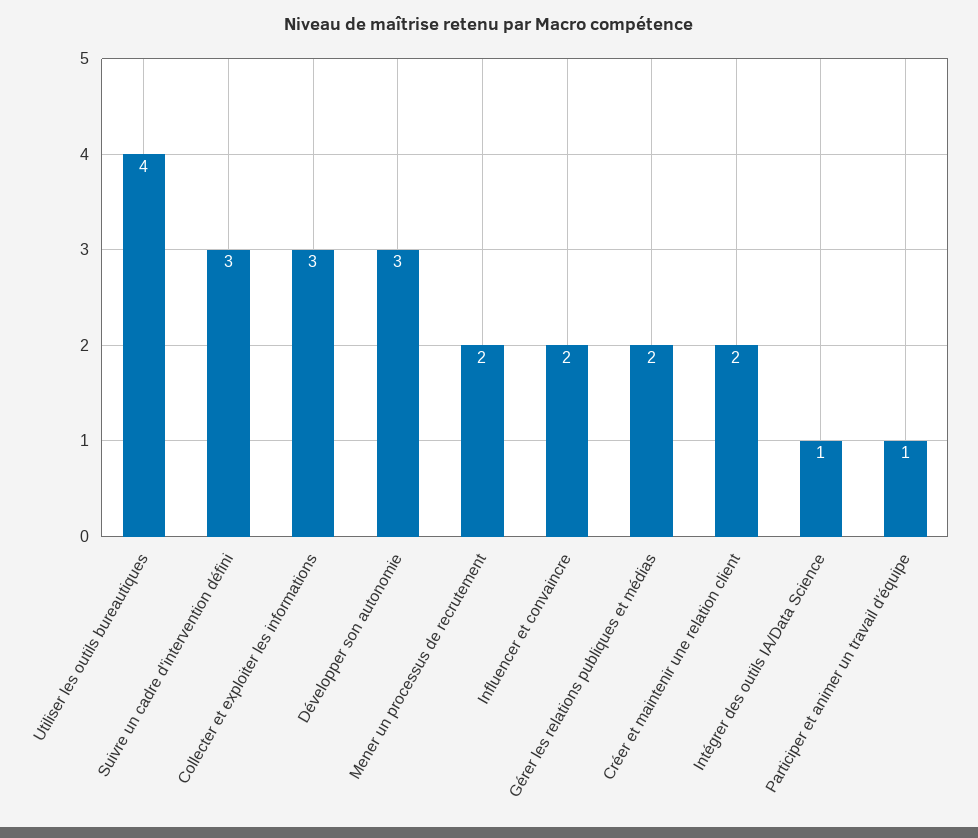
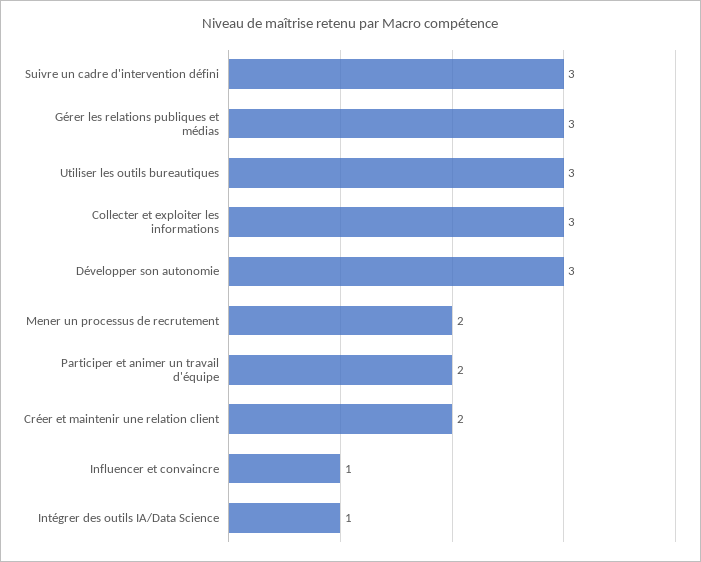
Utiliser les outils bureautiques: 4 -> 3
Influencer et convaincre: 2 -> 1
Gérer les relations publiques et médias: 2 -> 3
Participer et animer un travail d'équipe: 1 -> 2

